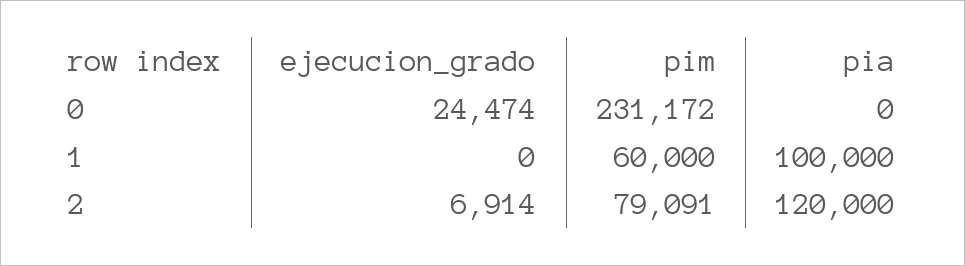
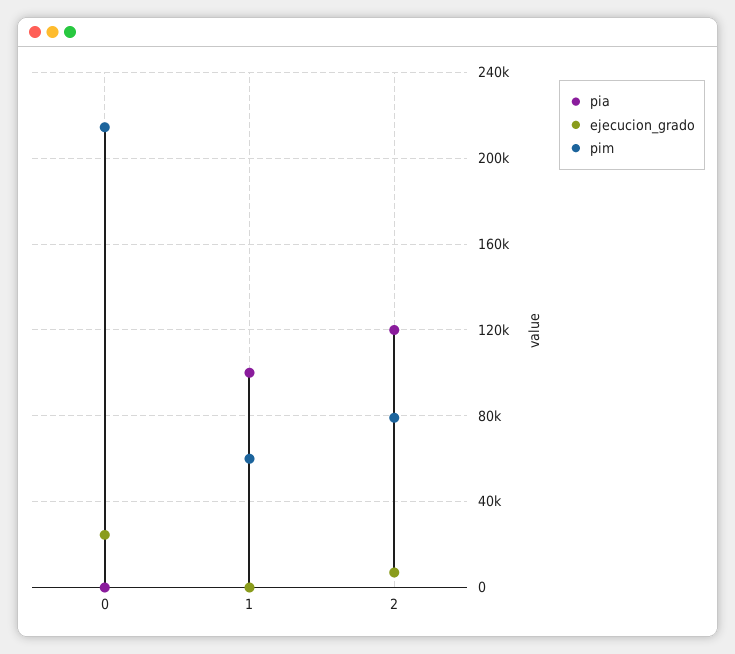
pim, 0: 231172 -> 215000

